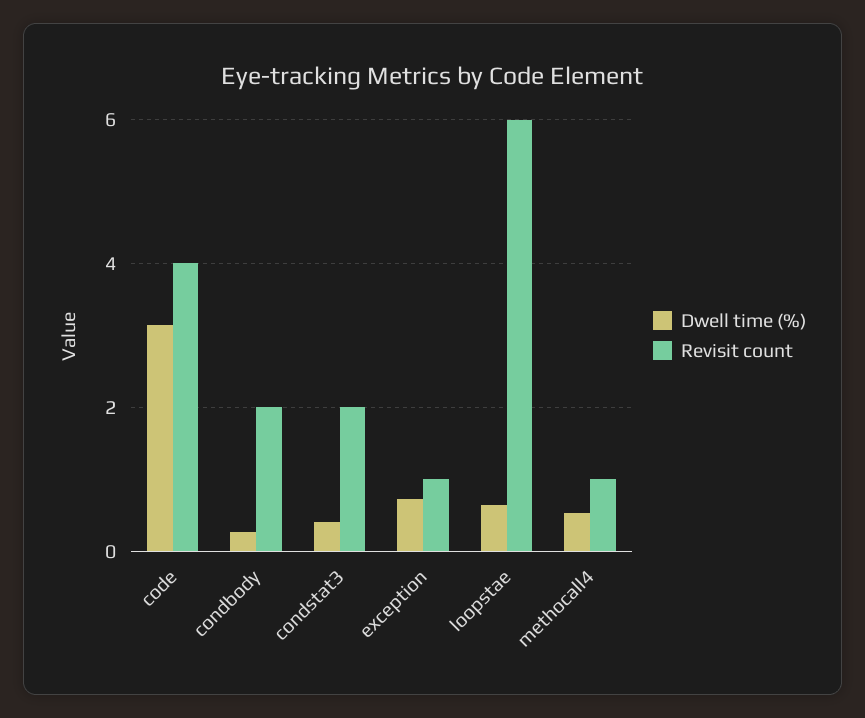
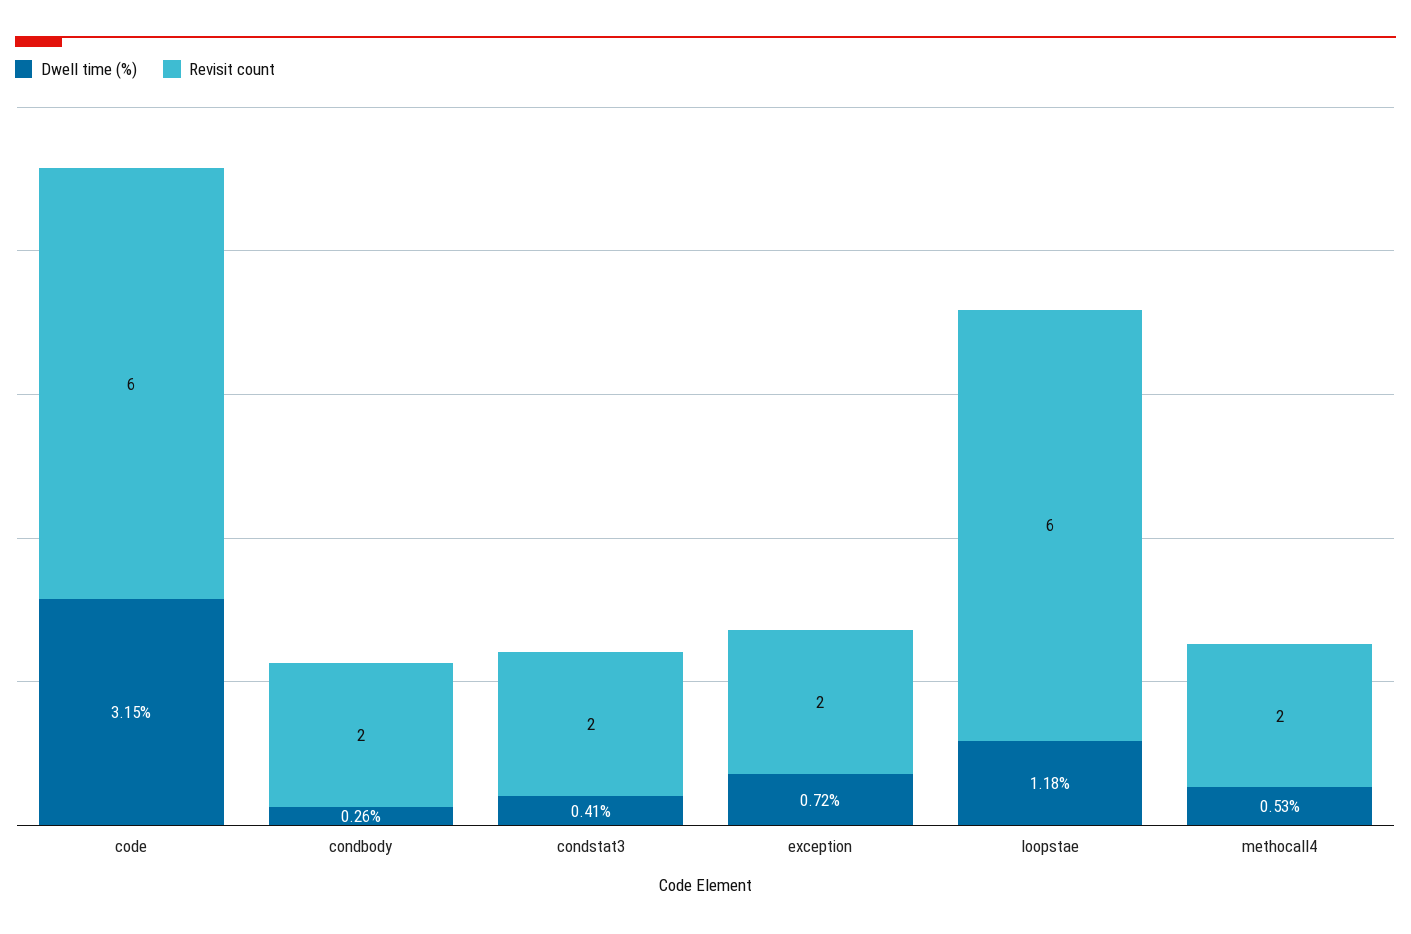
Revisit count, code: 4 -> 6
Revisit count, exception: 1 -> 2
Dwell time (%), loopstae: 0.6 -> 1.18
Revisit count, methocall4: 1 -> 2

